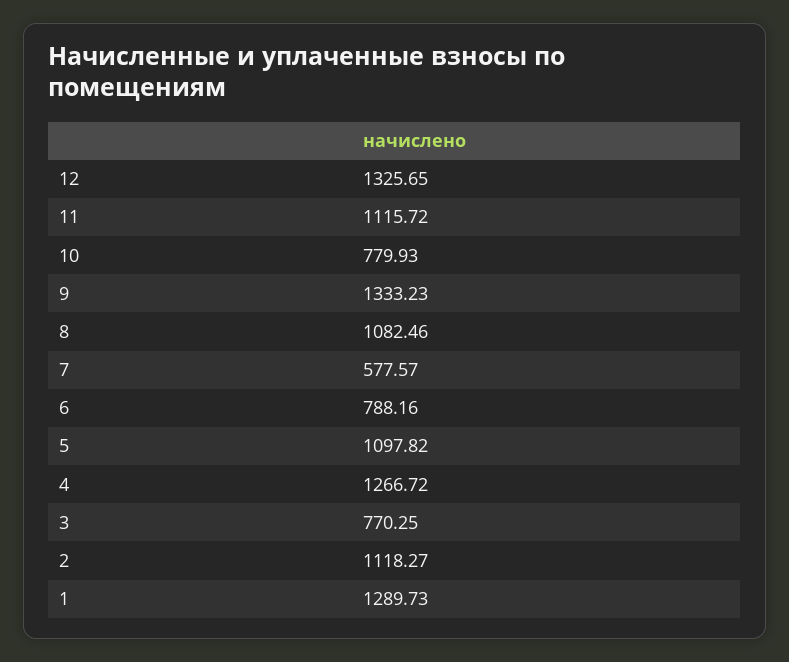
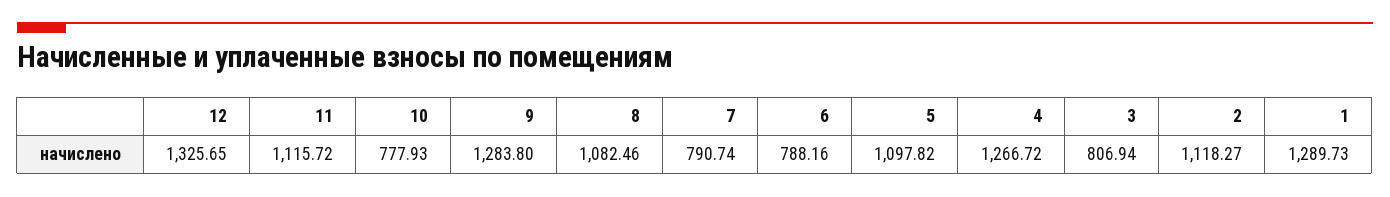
10: 779.93 -> 777.93
9: 1333.23 -> 1283.8
7: 577.57 -> 790.74
3: 770.25 -> 806.94

